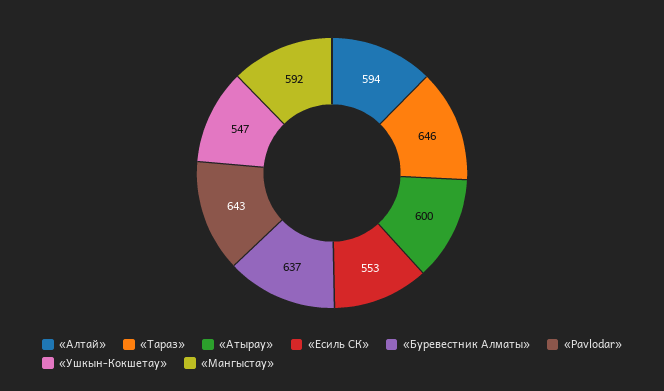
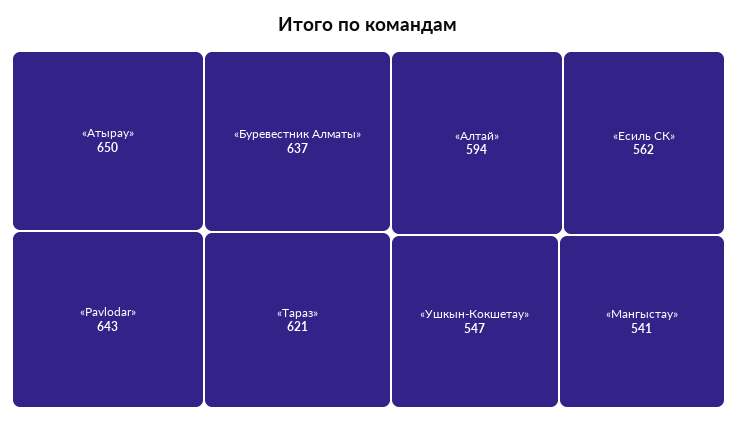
«Тараз»: 646 -> 621
«Атырау»: 600 -> 650
«Есиль СК»: 553 -> 562
«Мангыстау»: 592 -> 541

